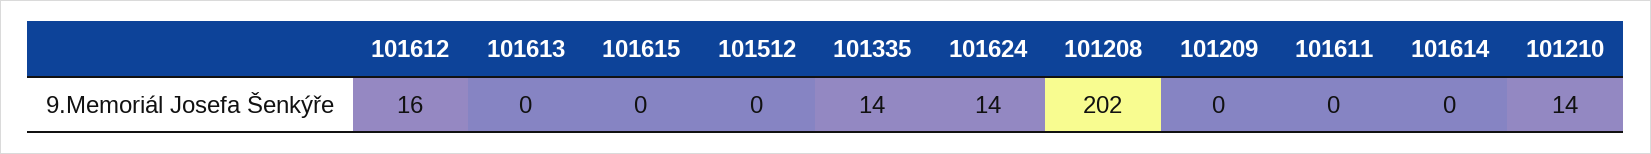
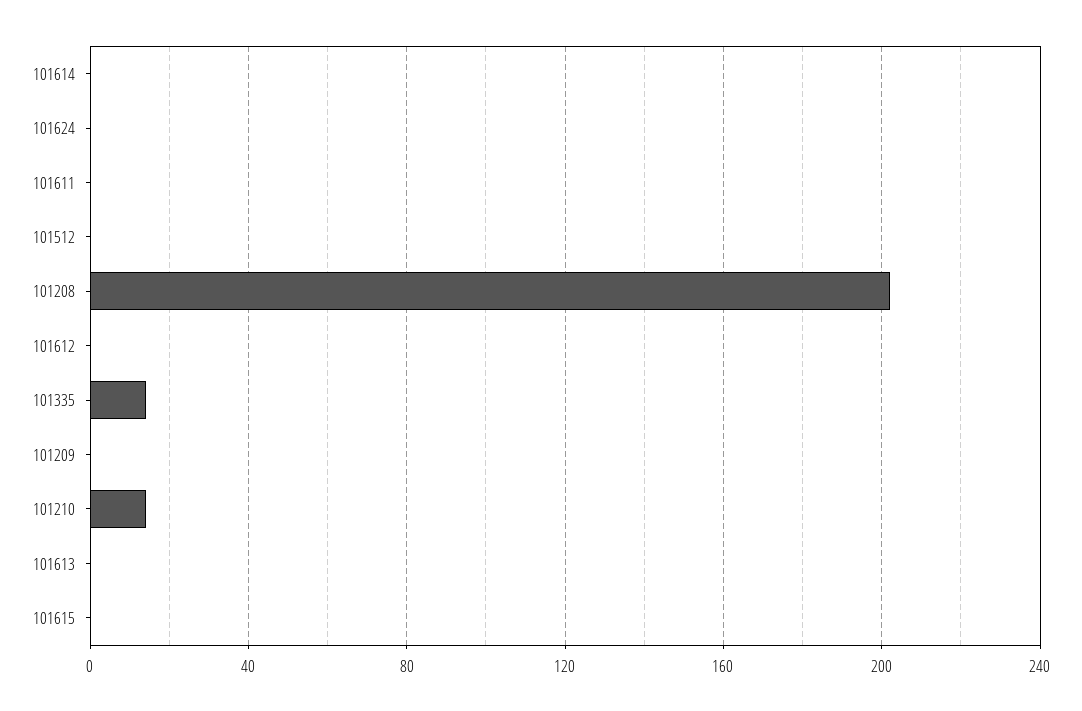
101612: 16 -> 0
101624: 14 -> 0

